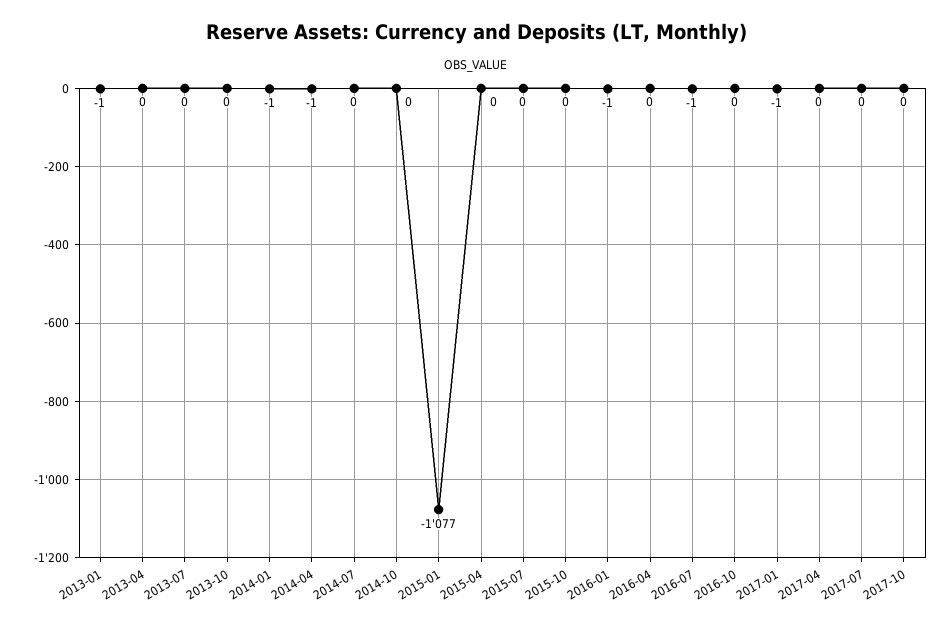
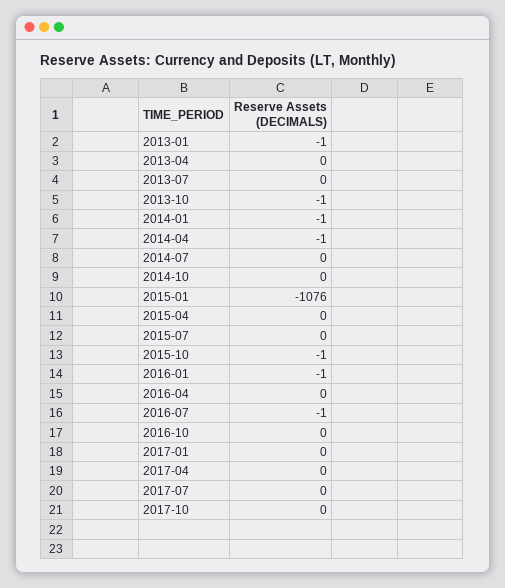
2013-10: 0 -> -1
2015-01: -1077 -> -1076
2015-10: 0 -> -1
2017-01: -1 -> 0

